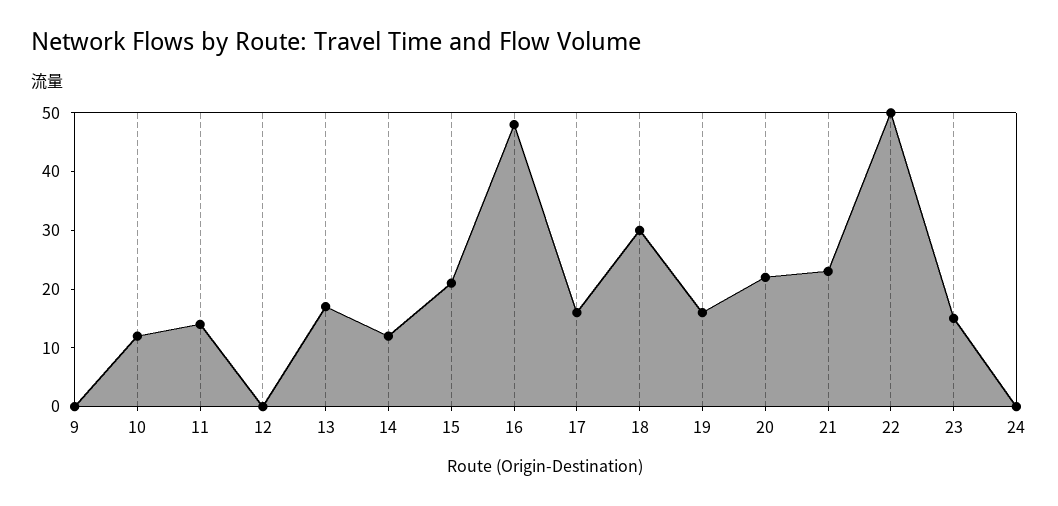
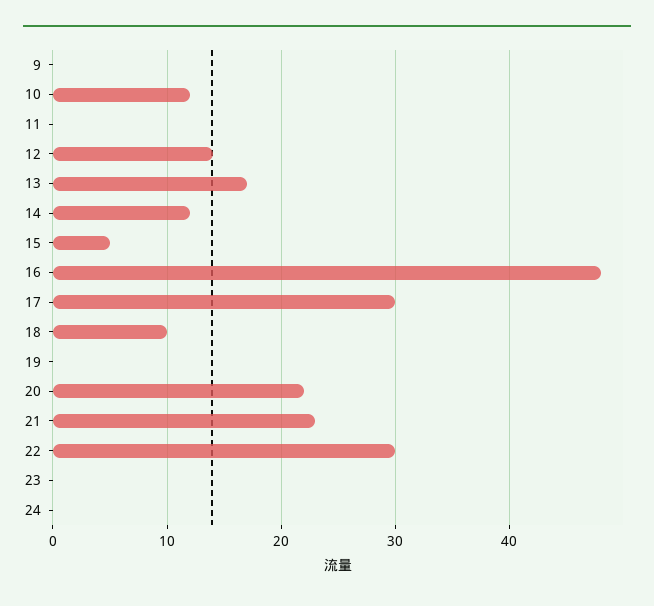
11: 15 -> 0
12: 0 -> 14
15: 20 -> 5
17: 15 -> 30
18: 30 -> 10
19: 15 -> 0
22: 50 -> 30
23: 15 -> 0

